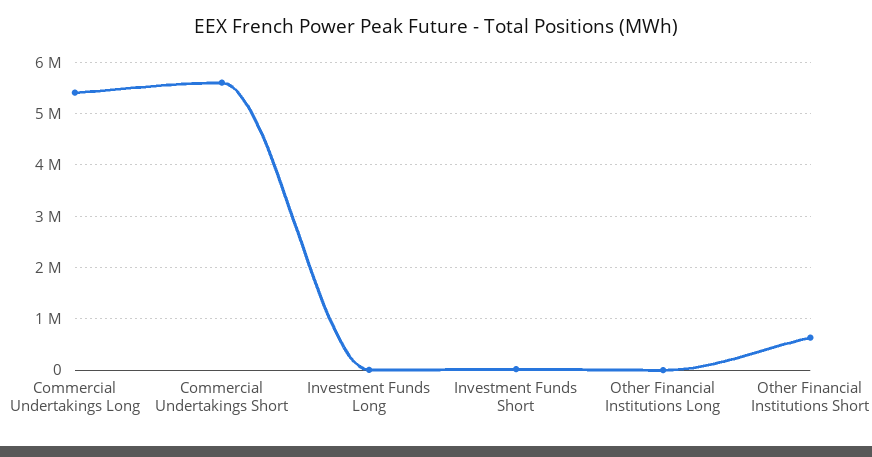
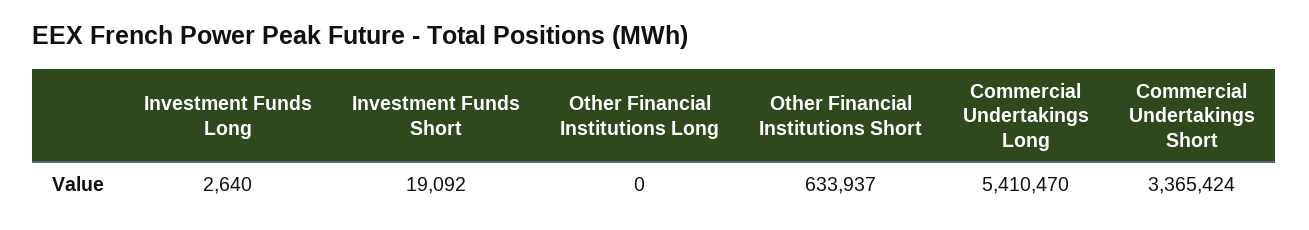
Commercial Undertakings Short: 5600000 -> 3365424

